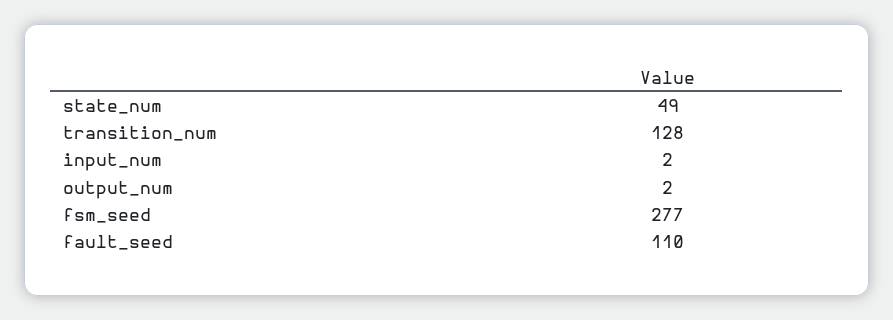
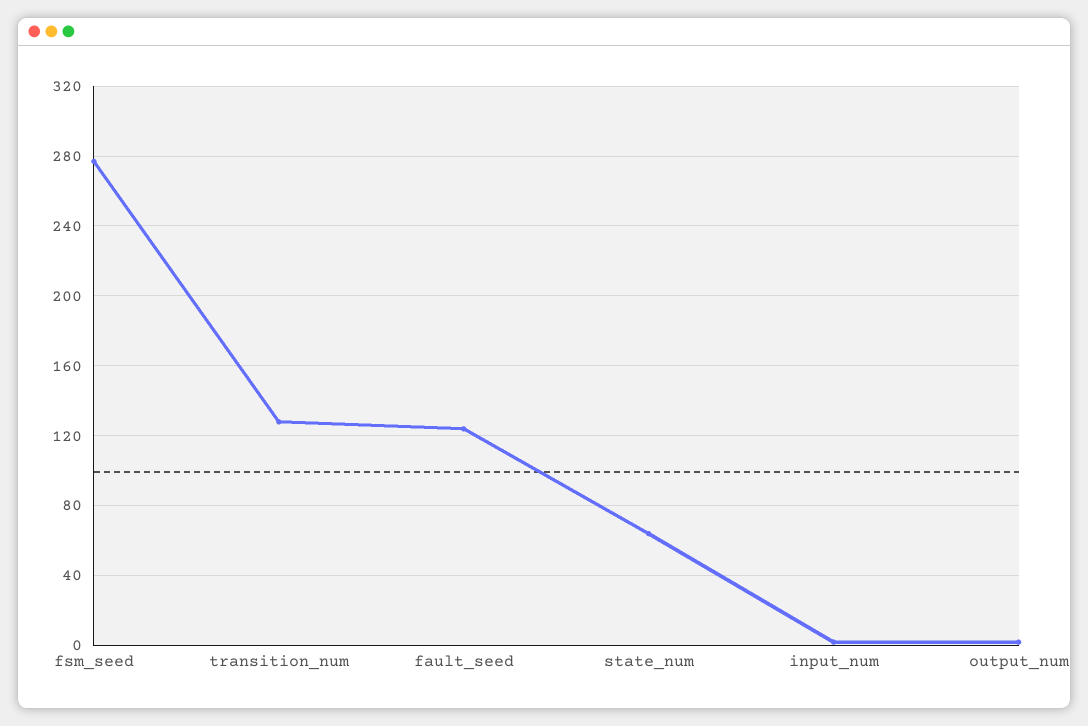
state_num: 49 -> 65
fault_seed: 110 -> 125

